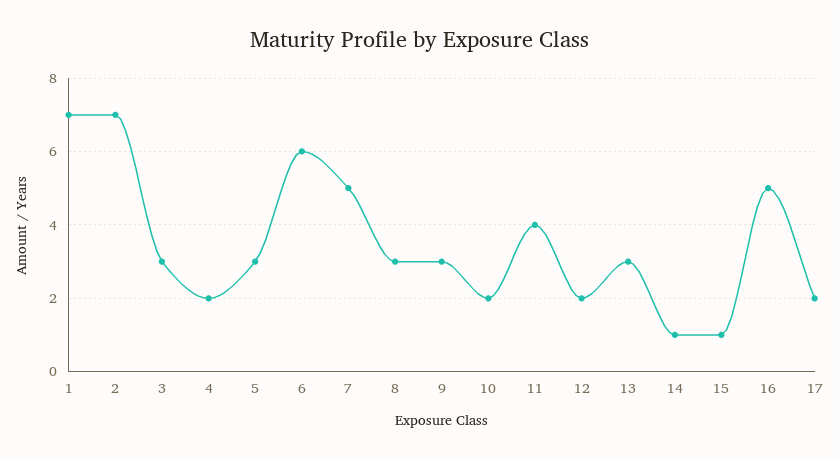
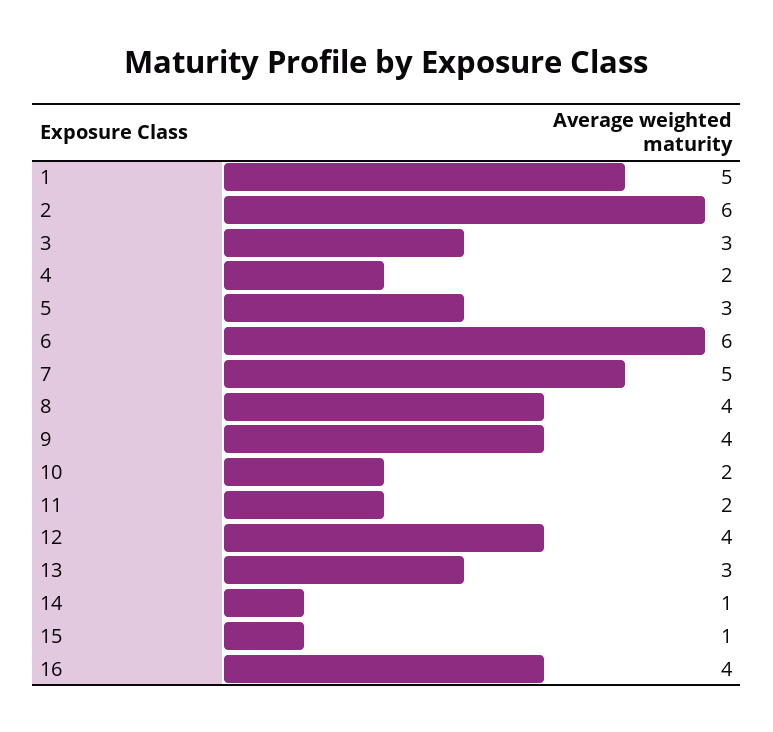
1: 7 -> 5
2: 7 -> 6
8: 3 -> 4
9: 3 -> 4
11: 4 -> 2
12: 2 -> 4
16: 5 -> 4
17: 2 -> none

